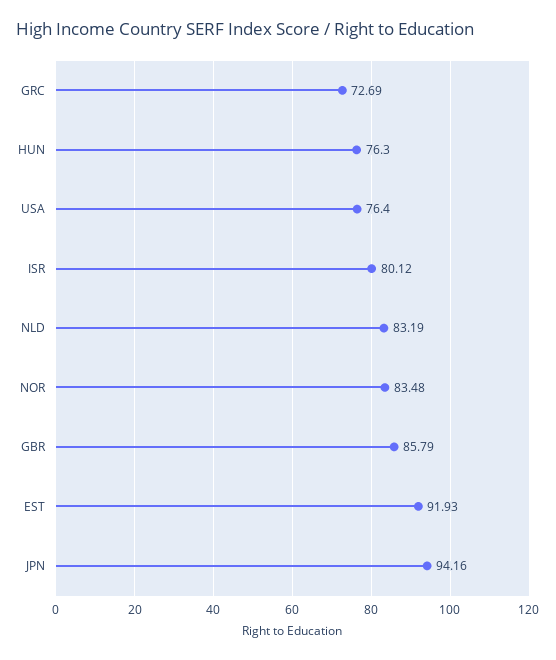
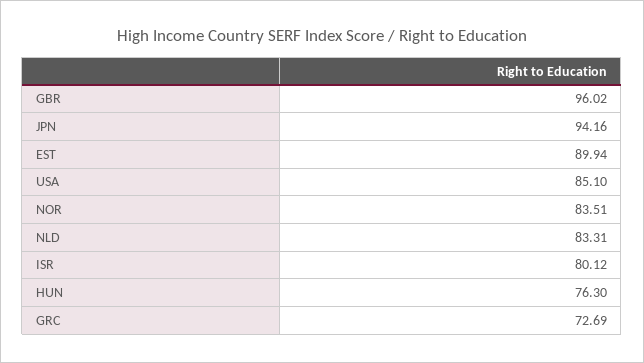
USA: 76.4 -> 85.1
NLD: 83.19 -> 83.31
NOR: 83.48 -> 83.51
GBR: 85.79 -> 96.02
EST: 91.93 -> 89.94

